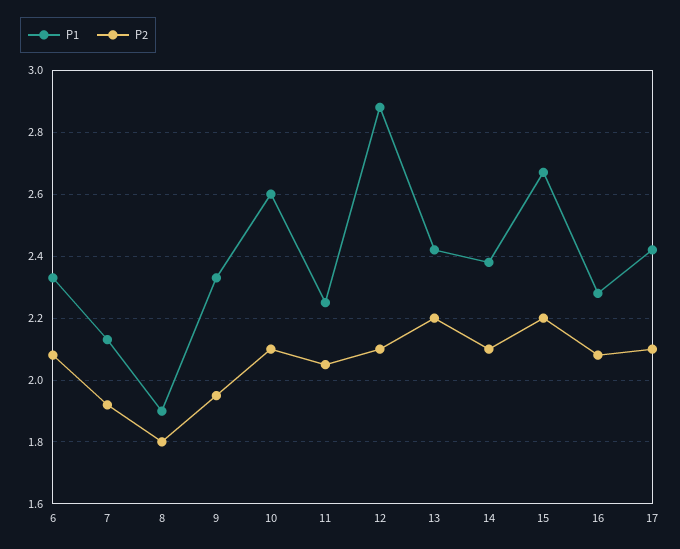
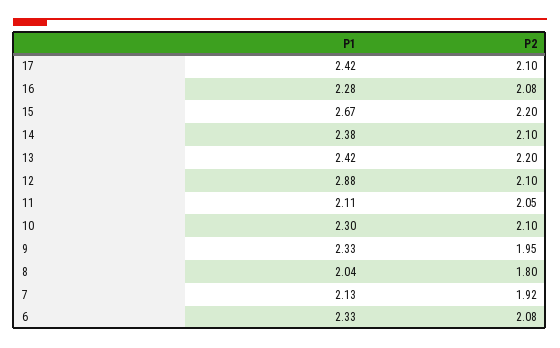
P1, 8: 1.9 -> 2.04
P1, 10: 2.6 -> 2.3
P1, 11: 2.25 -> 2.11

